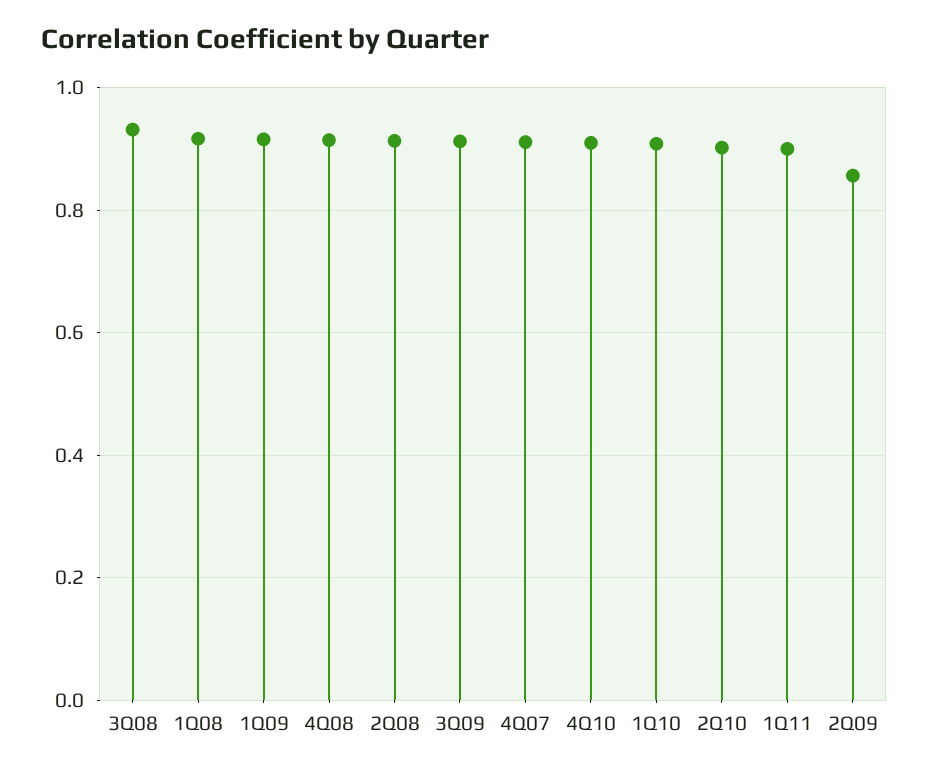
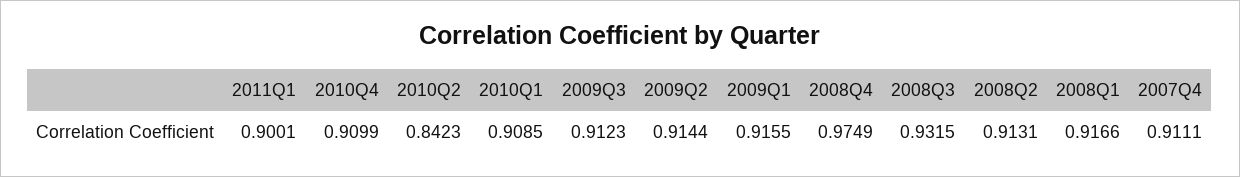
4Q08: 0.92 -> 0.9749
2Q10: 0.9 -> 0.8423
2Q09: 0.86 -> 0.9144

